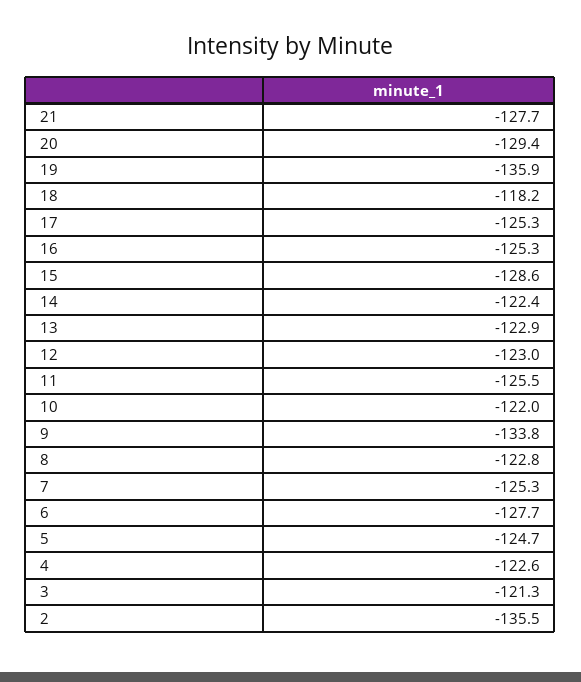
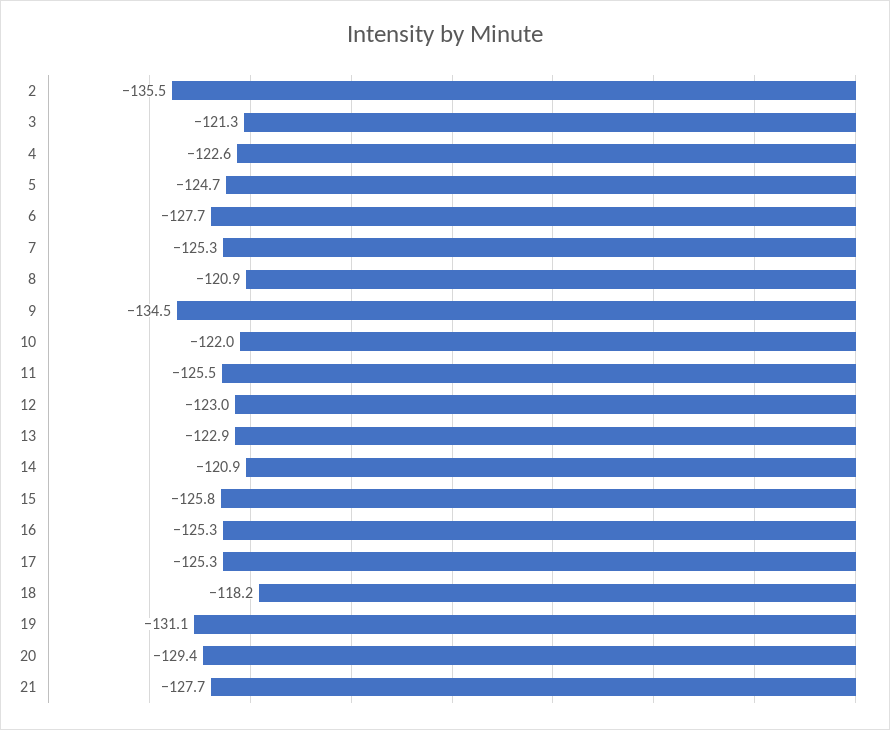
19: -135.9 -> -131.1
15: -128.6 -> -125.8
14: -122.4 -> -120.9
9: -133.8 -> -134.5
8: -122.8 -> -120.9

